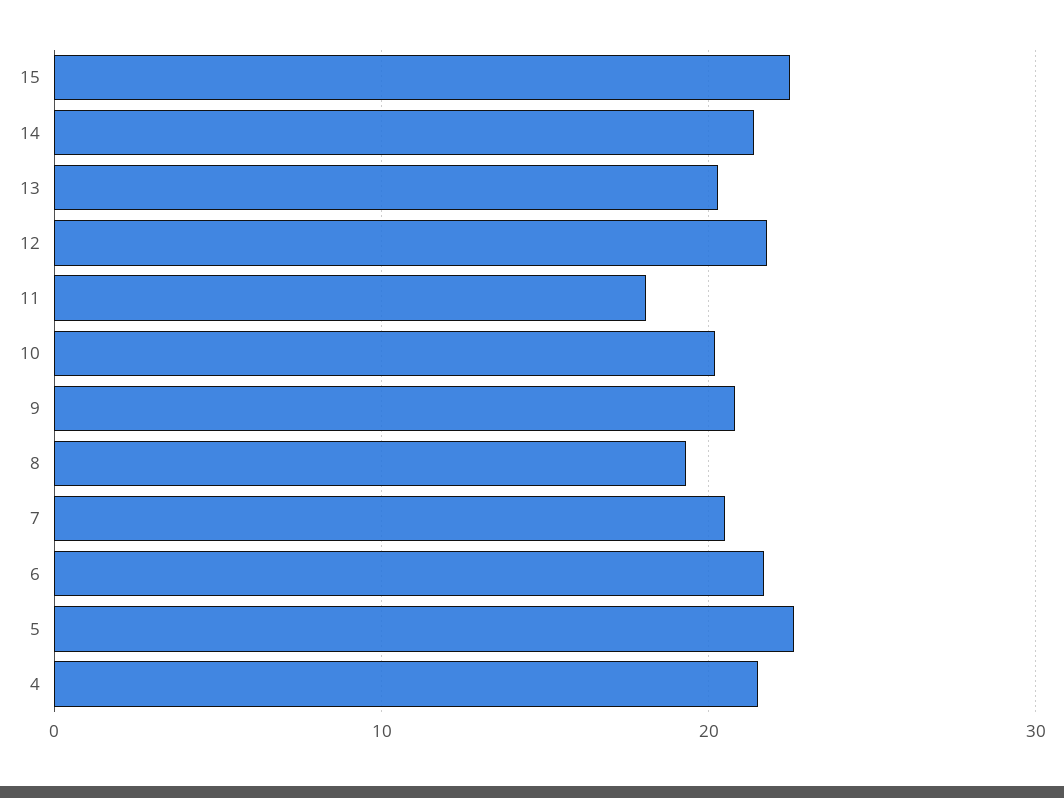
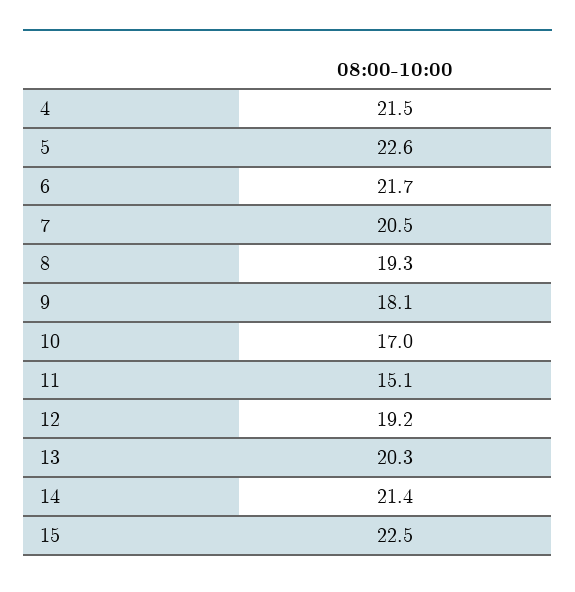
12: 22 -> 19.2
11: 18 -> 15.1
10: 20 -> 17
9: 21 -> 18.1

